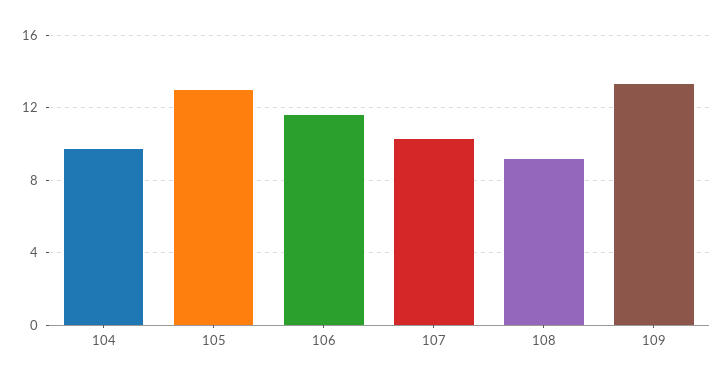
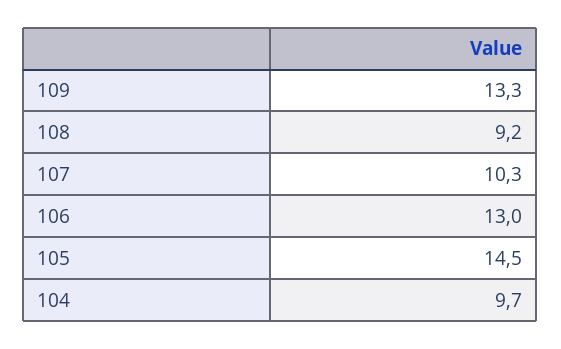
105: 13 -> 14.5
106: 11.5 -> 13

